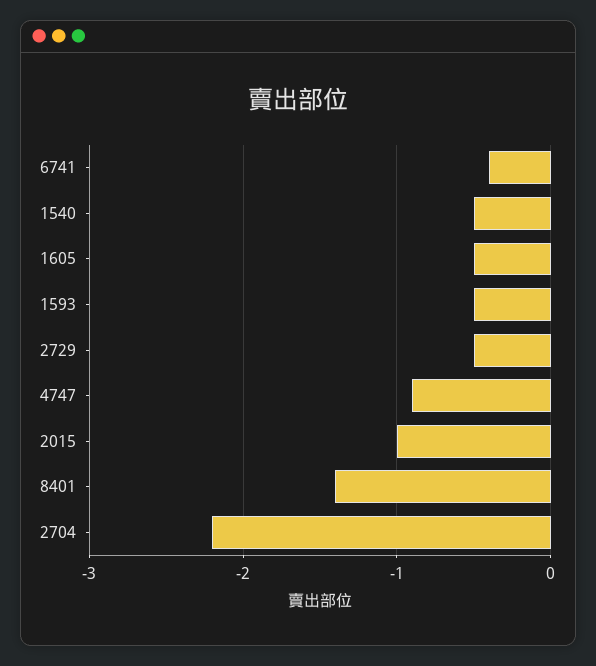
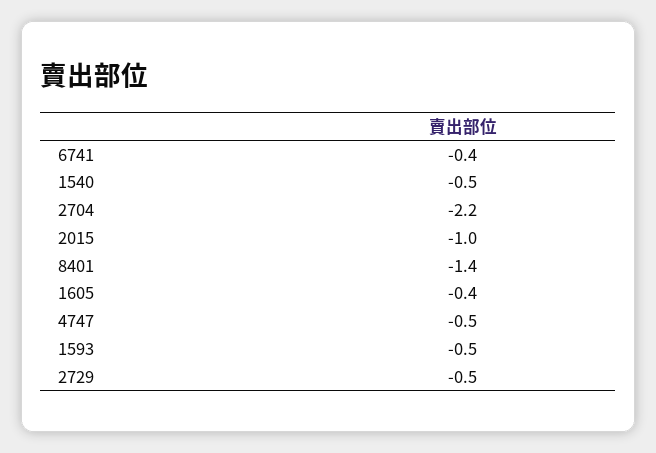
1605: -0.5 -> -0.4
4747: -0.9 -> -0.5

